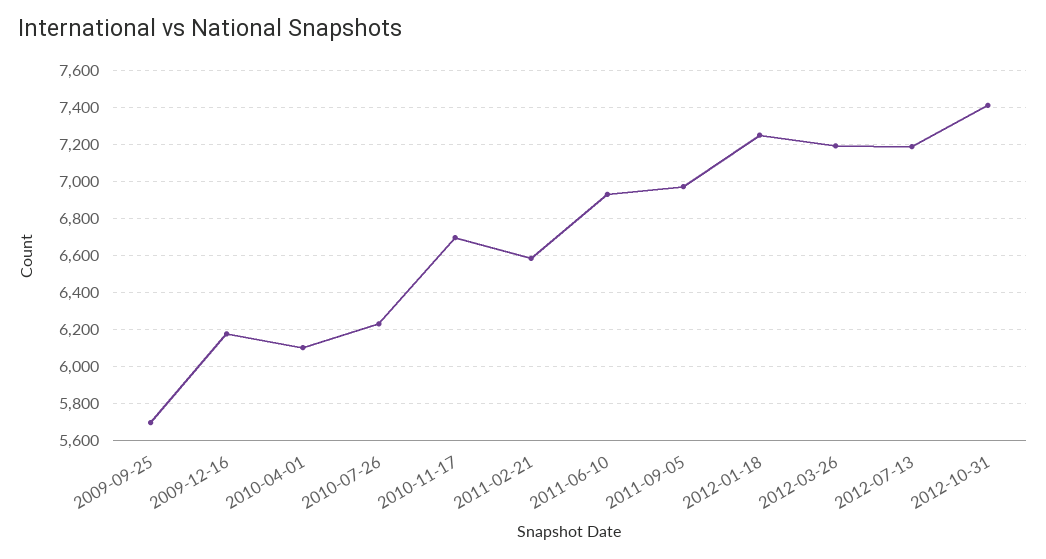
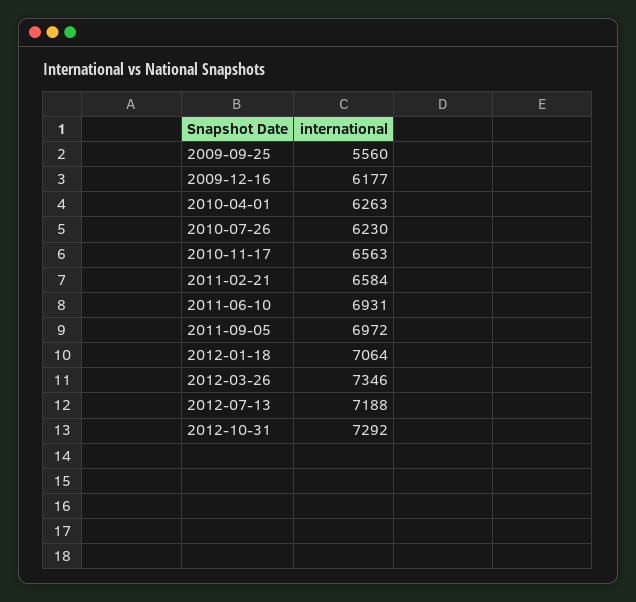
2009-09-25: 5700 -> 5560
2010-04-01: 6100 -> 6263
2010-11-17: 6700 -> 6563
2012-01-18: 7250 -> 7064
2012-03-26: 7200 -> 7346
2012-10-31: 7400 -> 7292

